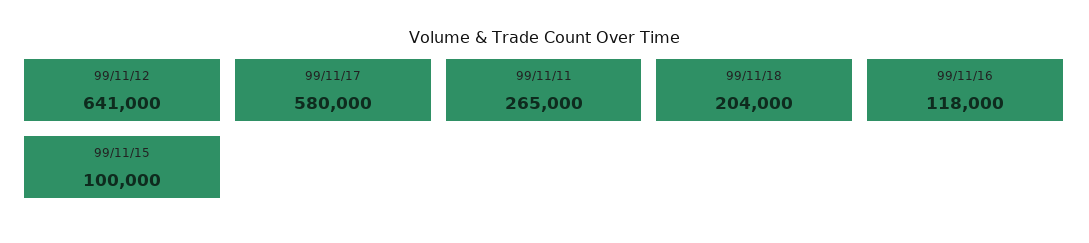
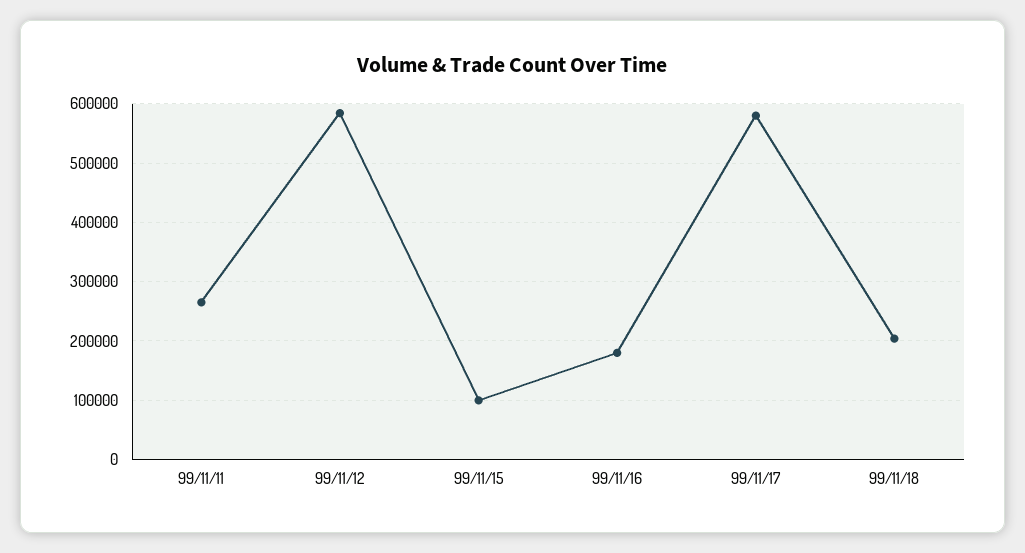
99/11/12: 641000 -> 580000
99/11/16: 118000 -> 180000

